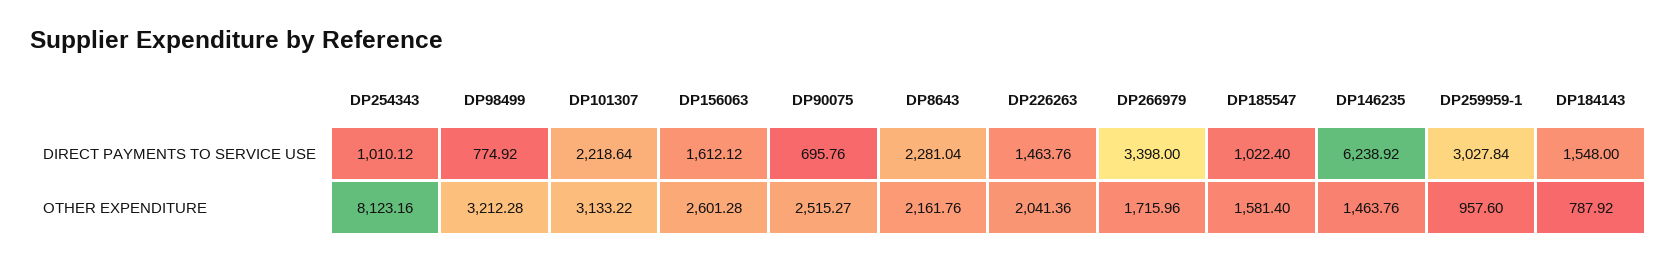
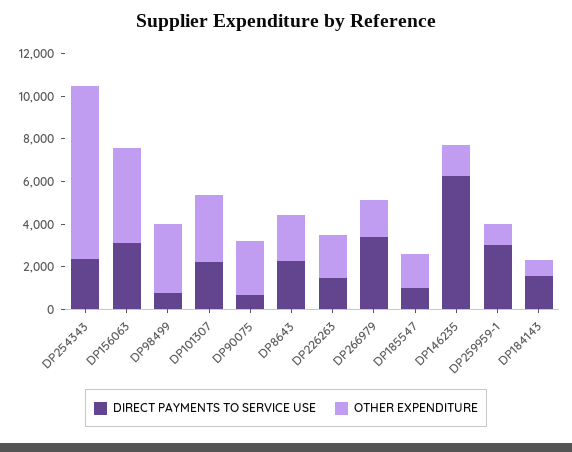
DIRECT PAYMENTS TO SERVICE USE, DP254343: 1010.12 -> 2500
DIRECT PAYMENTS TO SERVICE USE, DP156063: 1612.12 -> 3000
OTHER EXPENDITURE, DP156063: 2601.28 -> 4500

